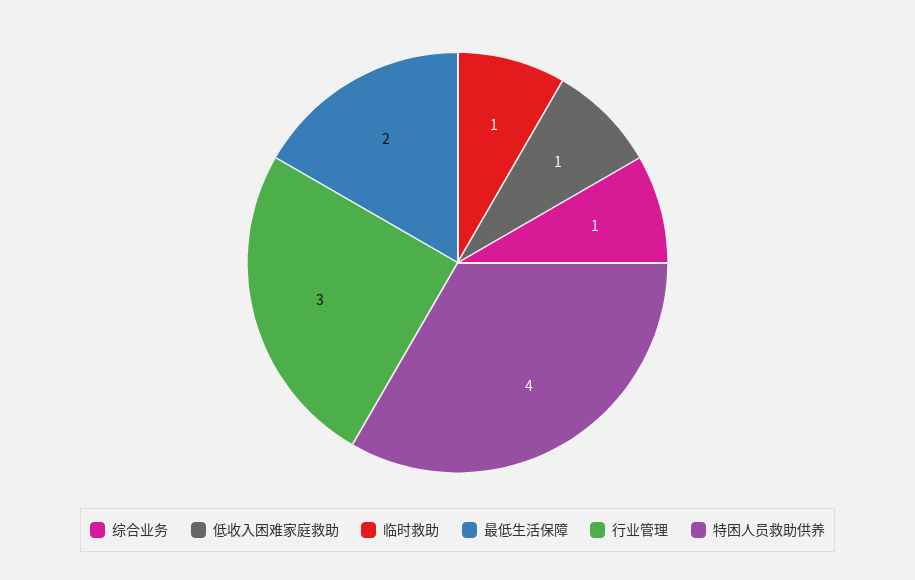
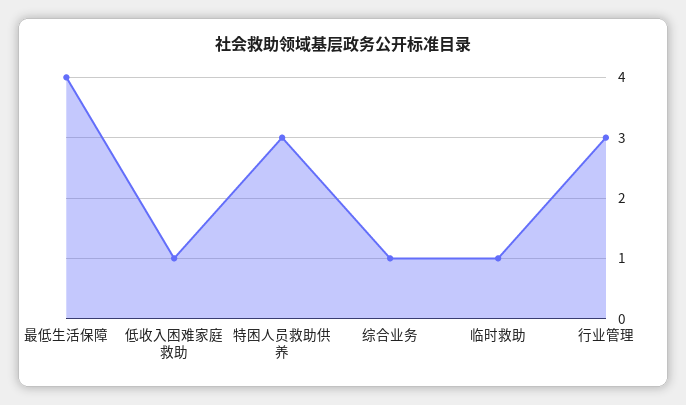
最低生活保障: 2 -> 4
特困人员救助供养: 4 -> 3

